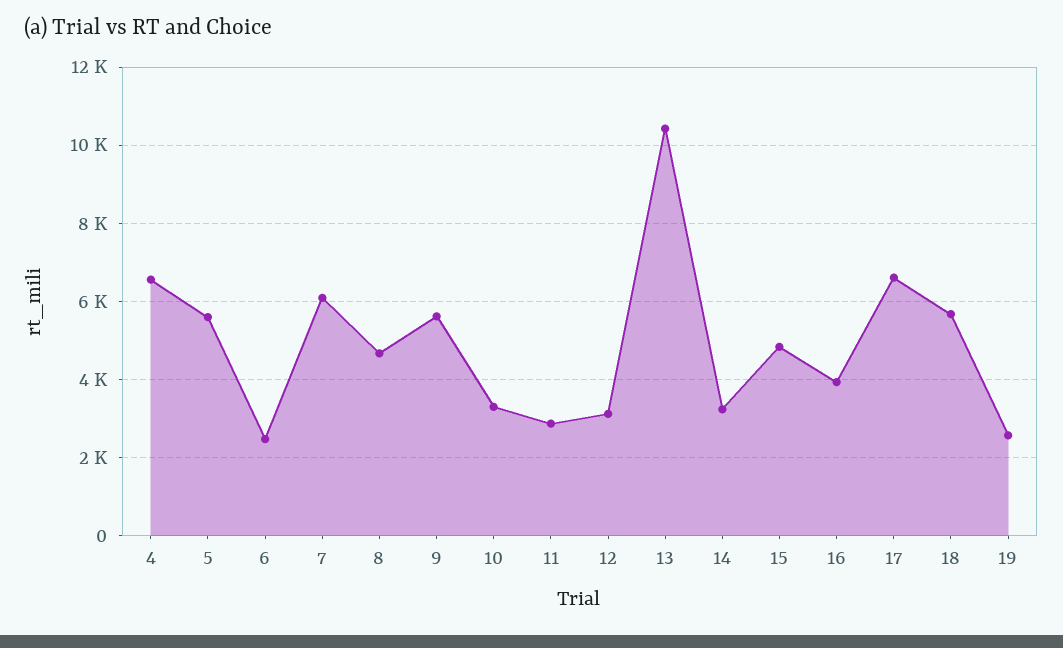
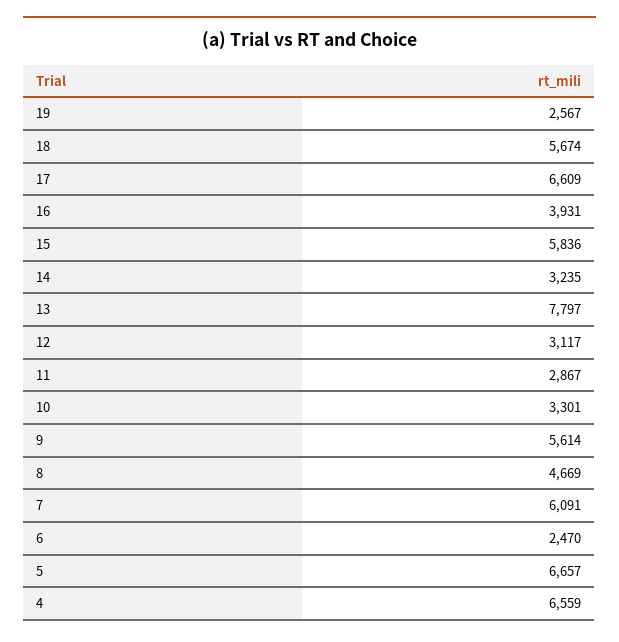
5: 5600 -> 6657
13: 10400 -> 7797
15: 4800 -> 5836

